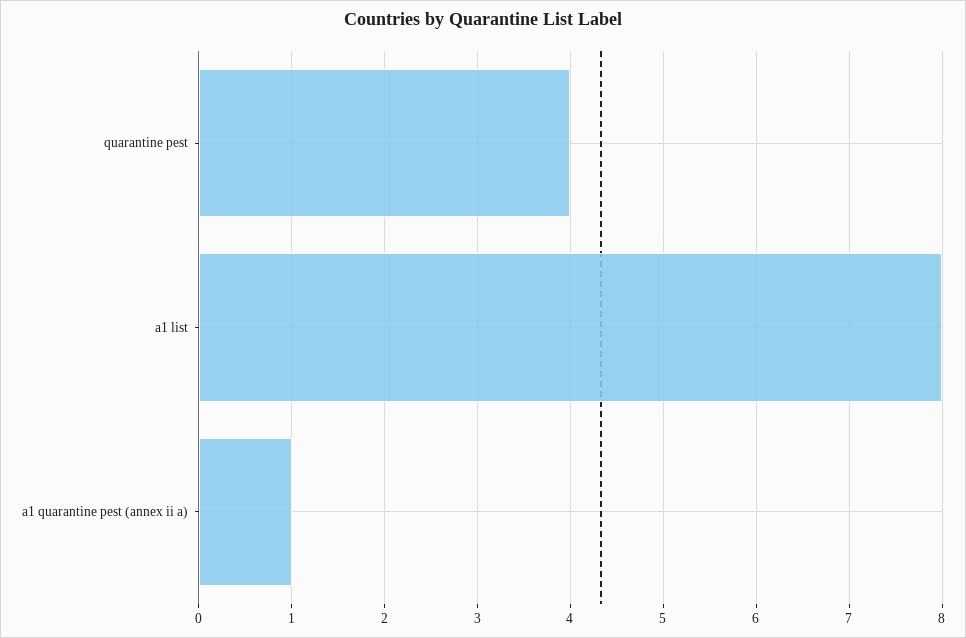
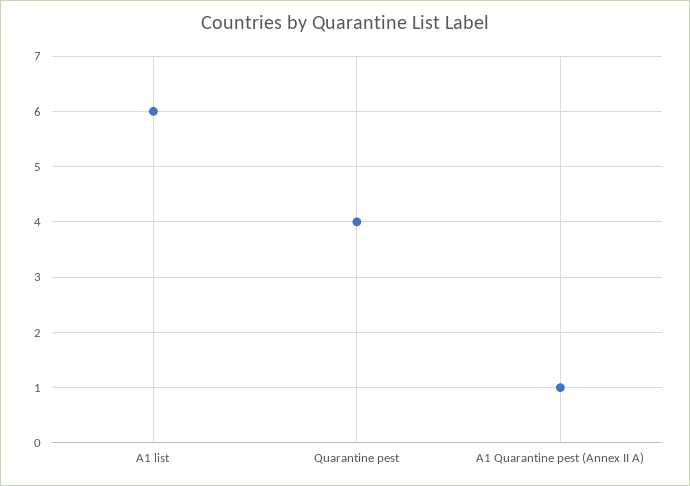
a1 list: 8 -> 6

